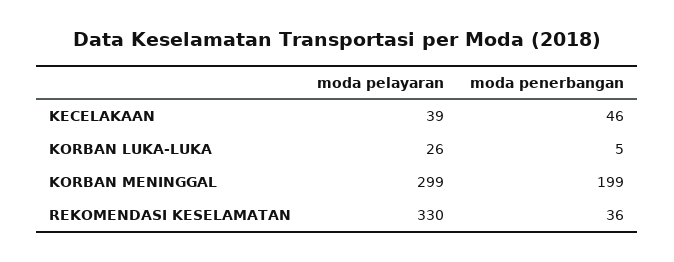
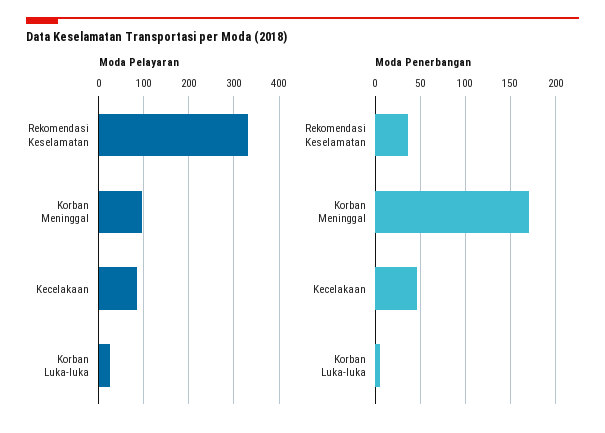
moda pelayaran, KECELAKAAN: 39 -> 80
moda pelayaran, KORBAN MENINGGAL: 299 -> 100
moda penerbangan, KORBAN MENINGGAL: 199 -> 170

